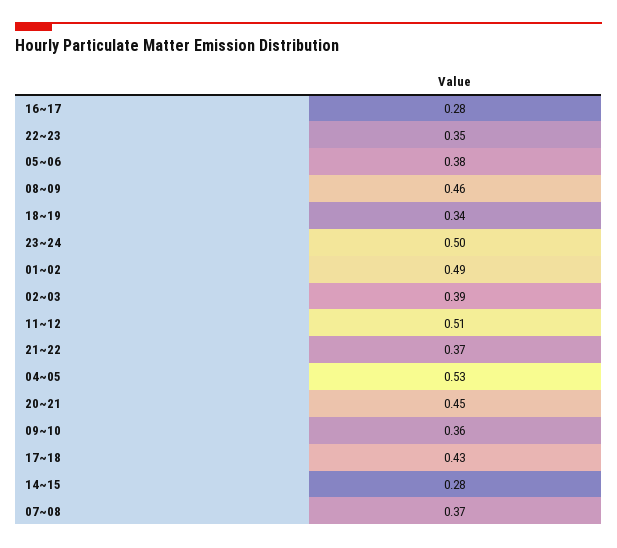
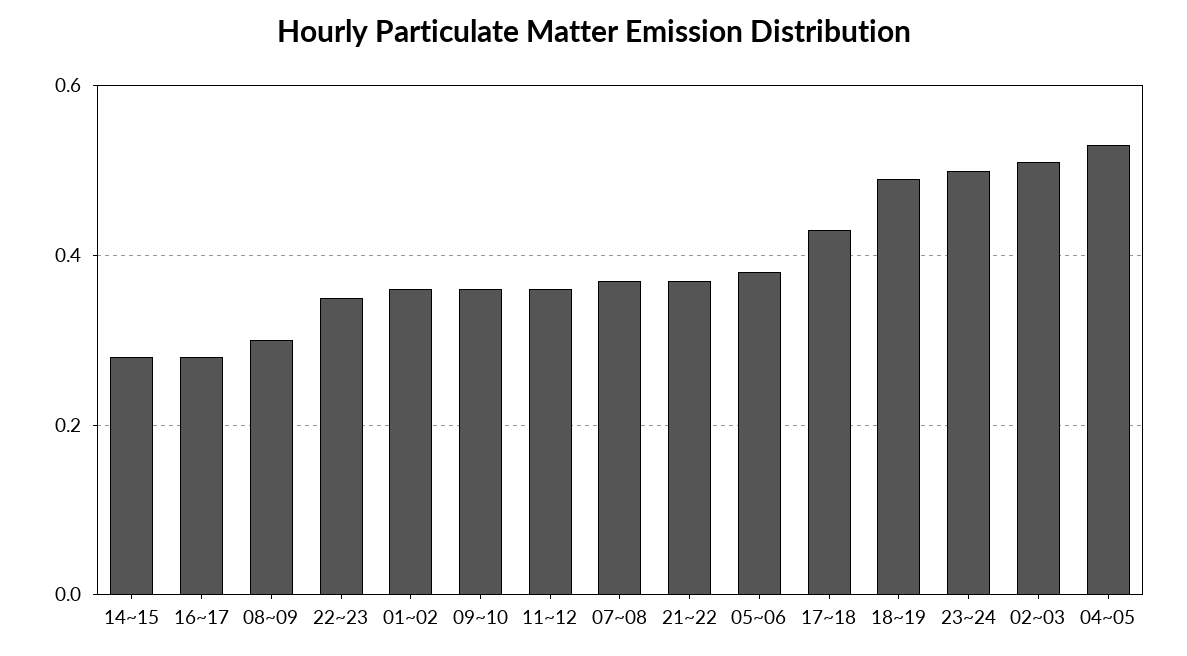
08~09: 0.46 -> 0.3
18~19: 0.34 -> 0.5
01~02: 0.49 -> 0.35
02~03: 0.39 -> 0.5
11~12: 0.51 -> 0.35
20~21: 0.45 -> none

